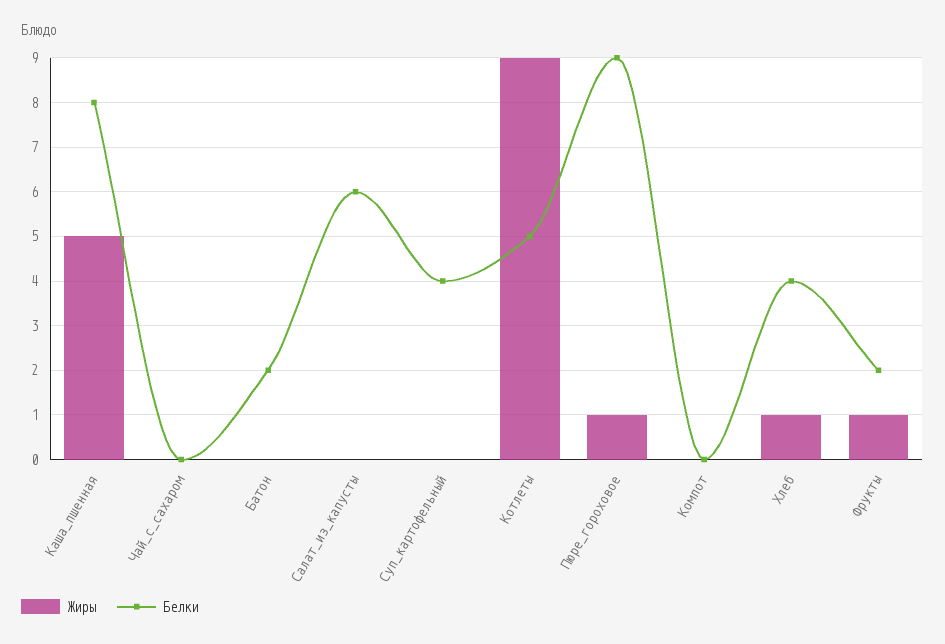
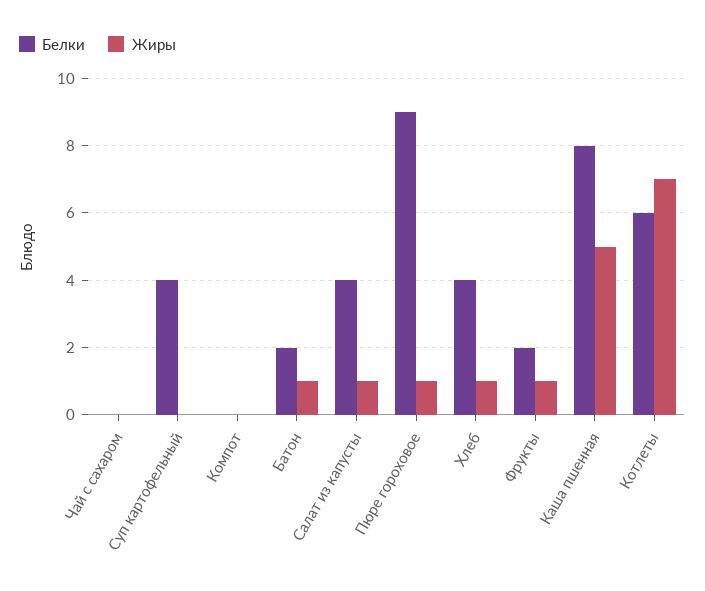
Жиры, Батон: 0 -> 1
Жиры, Салат_из_капусты: 0 -> 1
Белки, Салат_из_капусты: 6 -> 4
Жиры, Котлеты: 9 -> 7
Белки, Котлеты: 5 -> 6

